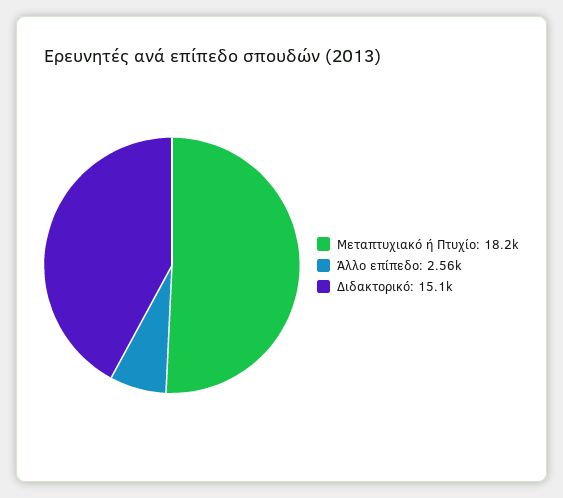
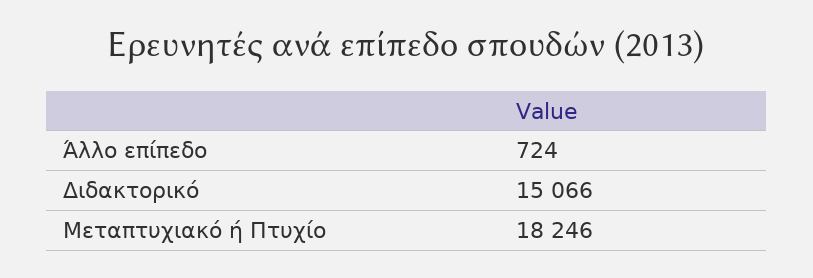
Άλλο επίπεδο: 2560 -> 724

